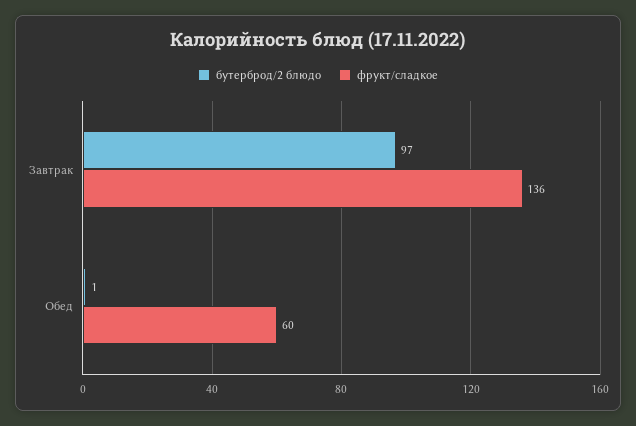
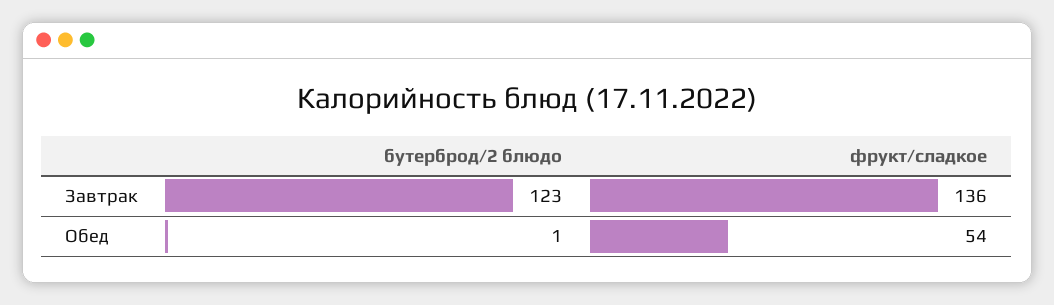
бутерброд/2 блюдо, Завтрак: 97 -> 123
фрукт/сладкое, Обед: 60 -> 54

